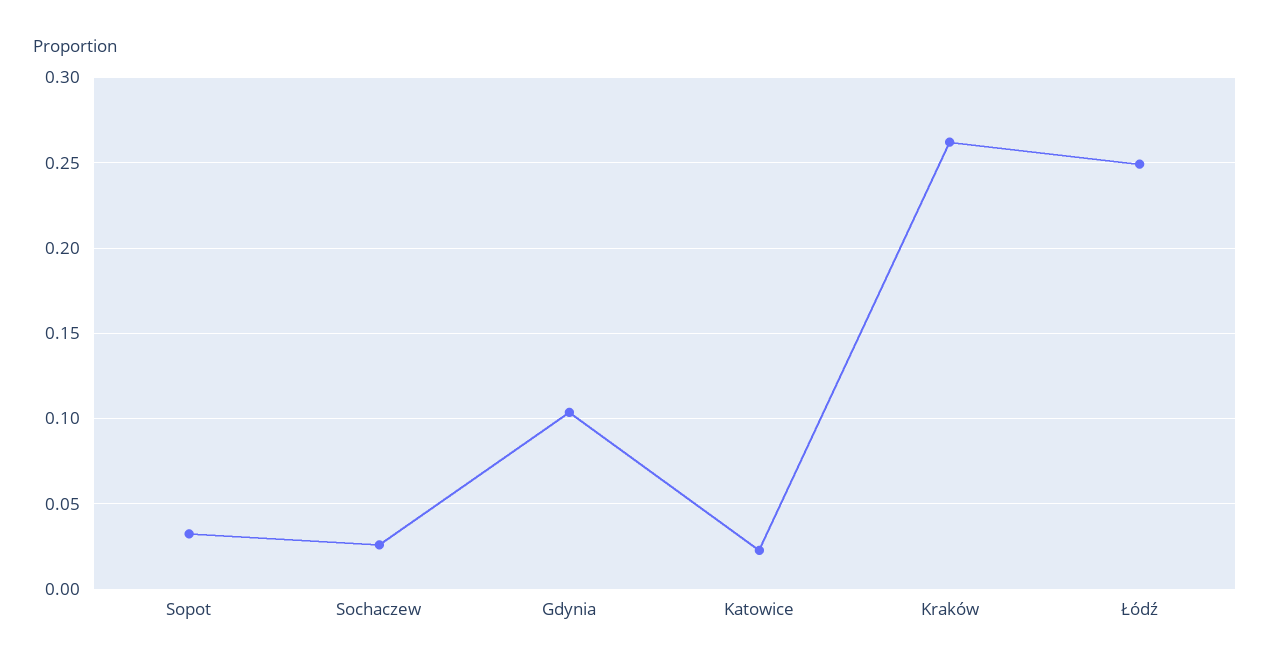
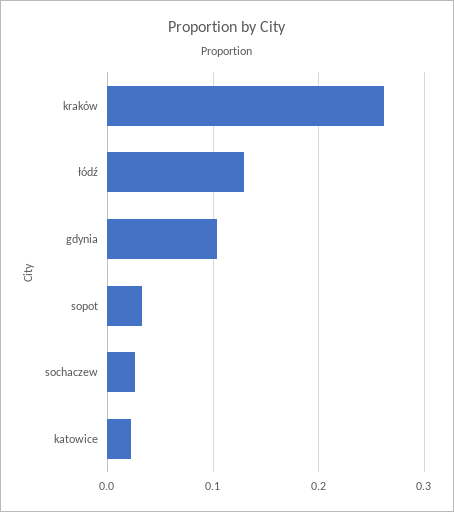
Łódź: 0.25 -> 0.13

